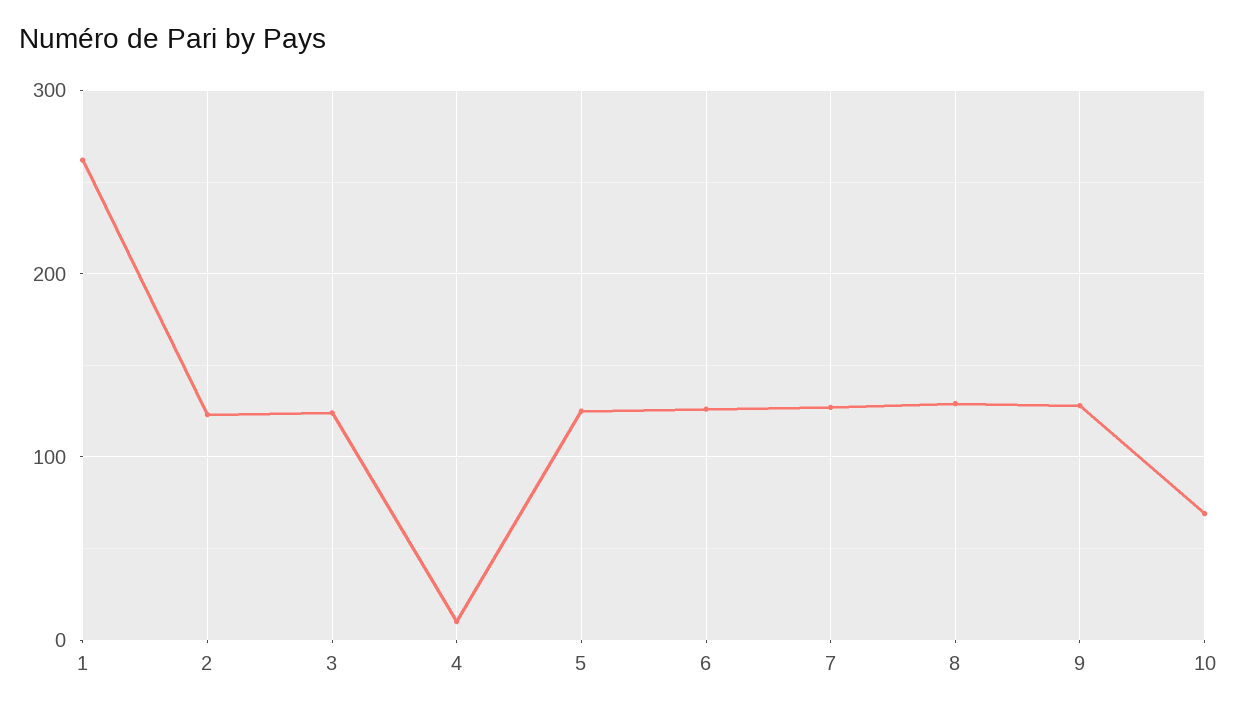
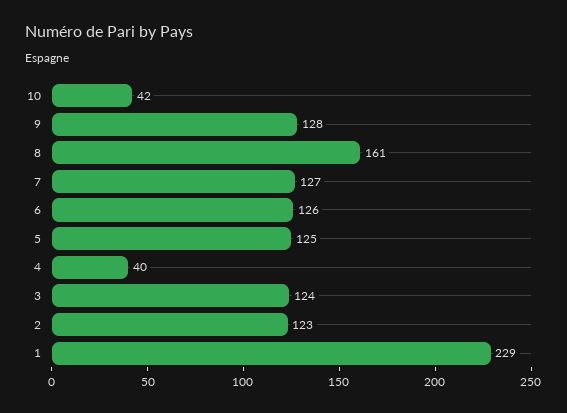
1: 260 -> 229
4: 10 -> 40
8: 130 -> 161
10: 70 -> 42

